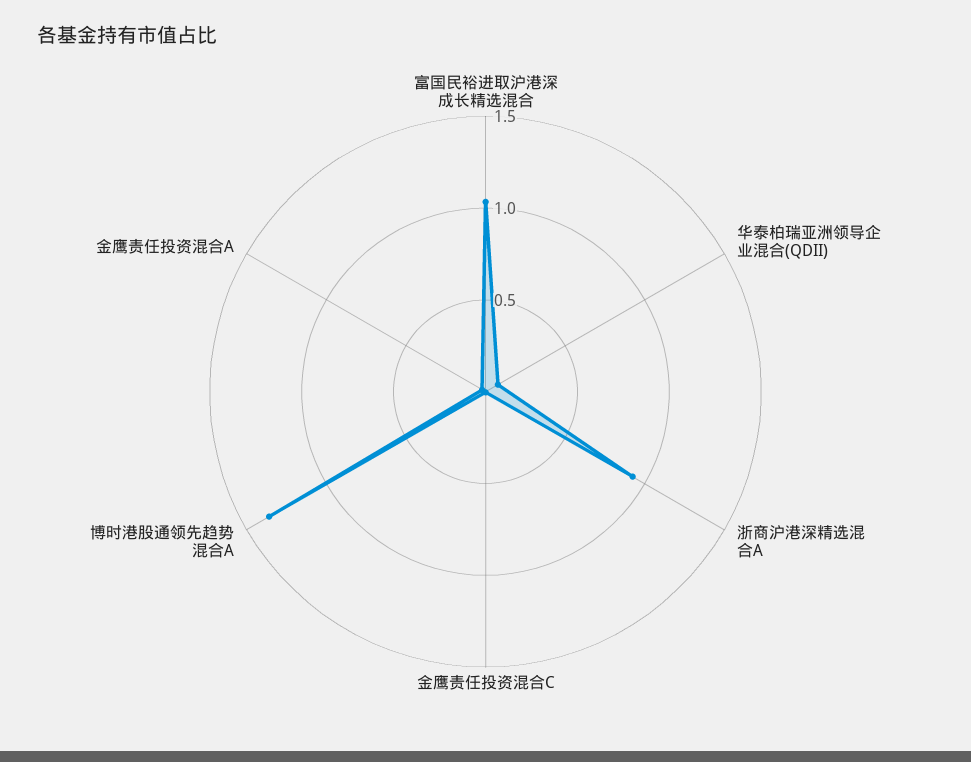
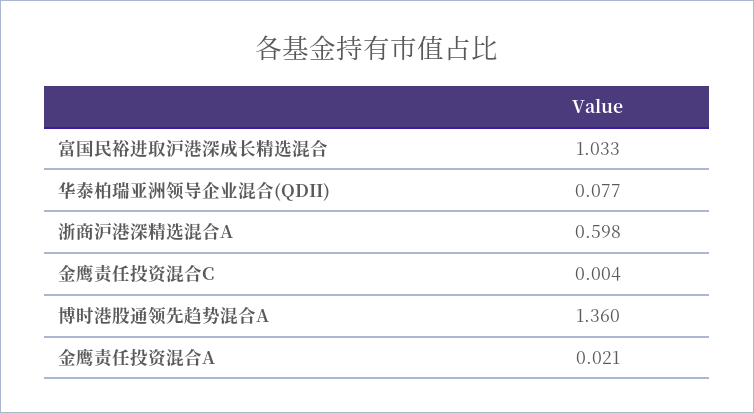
浙商沪港深精选混合A: 0.9 -> 0.598

